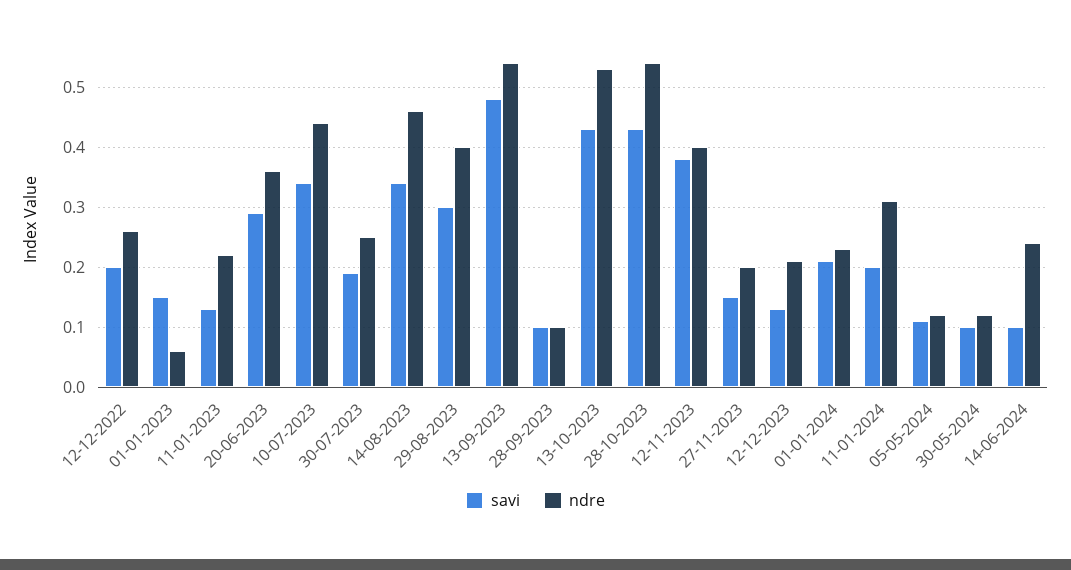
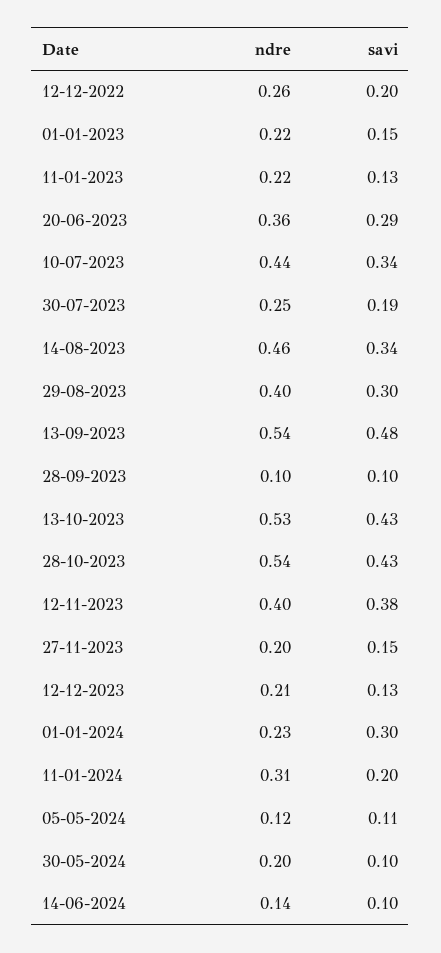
ndre, 01-01-2023: 0.06 -> 0.22
savi, 01-01-2024: 0.21 -> 0.3
ndre, 30-05-2024: 0.12 -> 0.2
ndre, 14-06-2024: 0.24 -> 0.14

